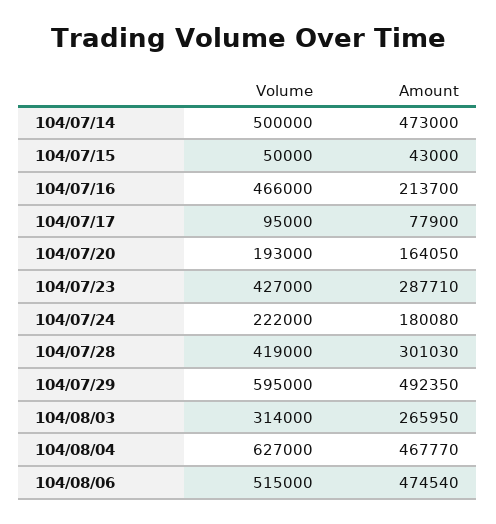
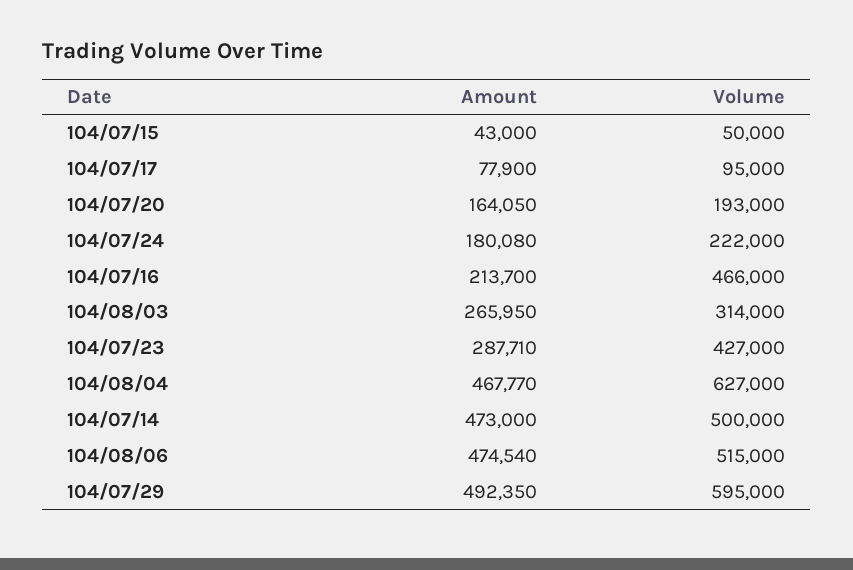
Volume, 104/07/28: 419000 -> none
Amount, 104/07/28: 301030 -> none

